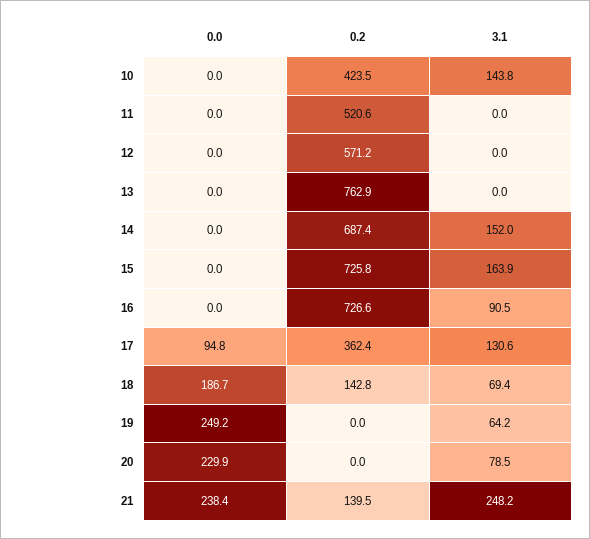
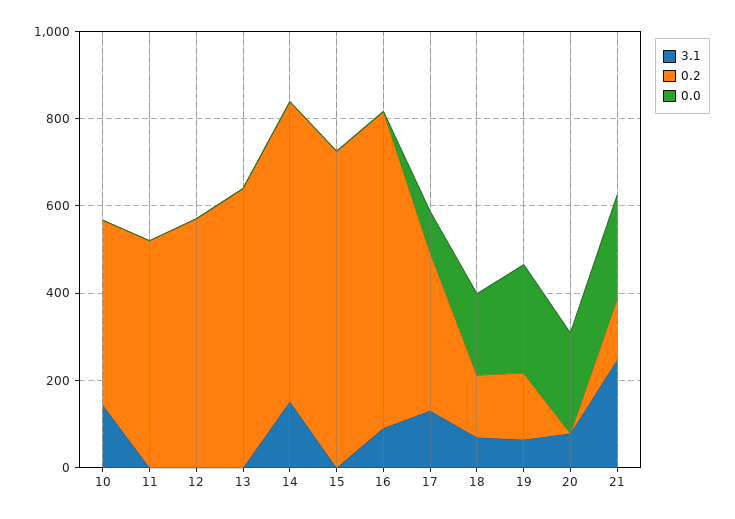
0.2, 13: 762.9 -> 650
3.1, 15: 163.9 -> 0
0.2, 19: 0 -> 150

